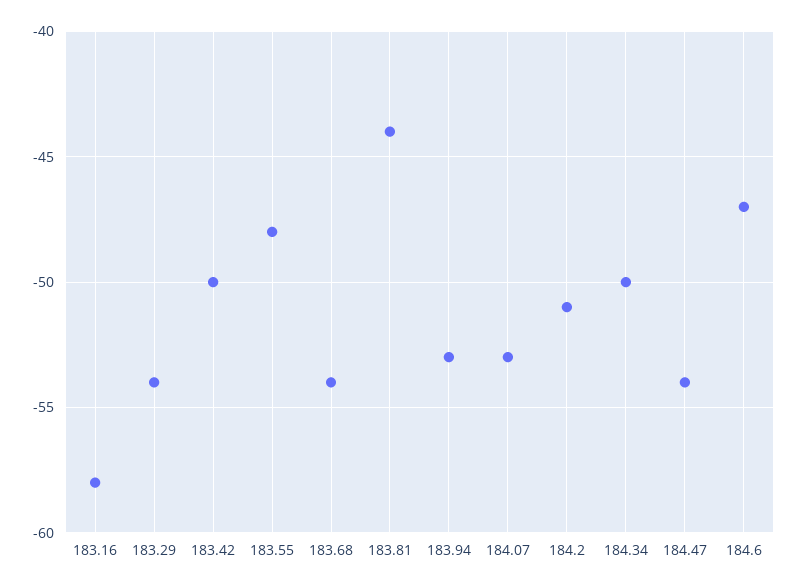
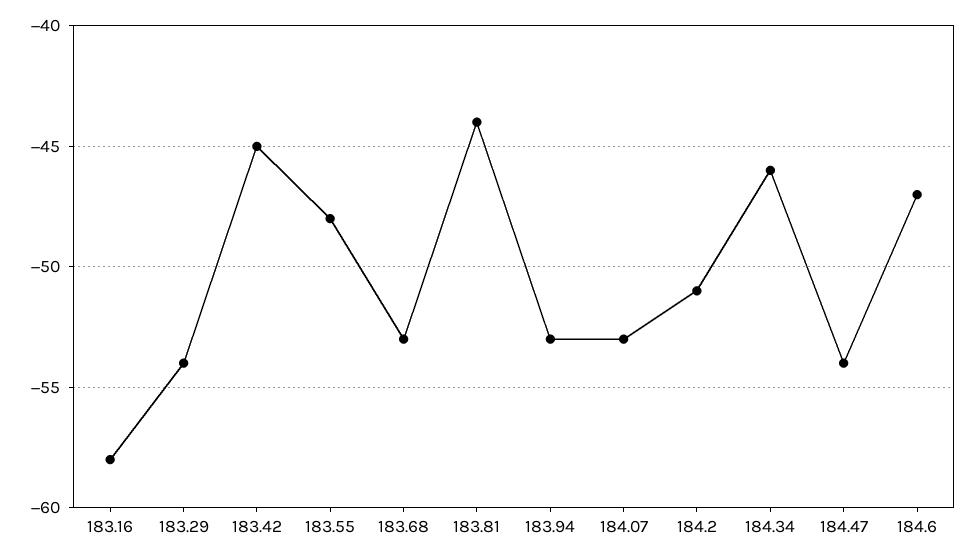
183.42: -50 -> -45
183.68: -54 -> -53
184.34: -50 -> -46

